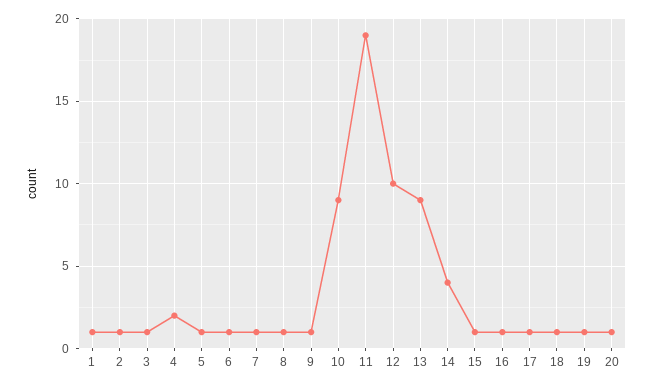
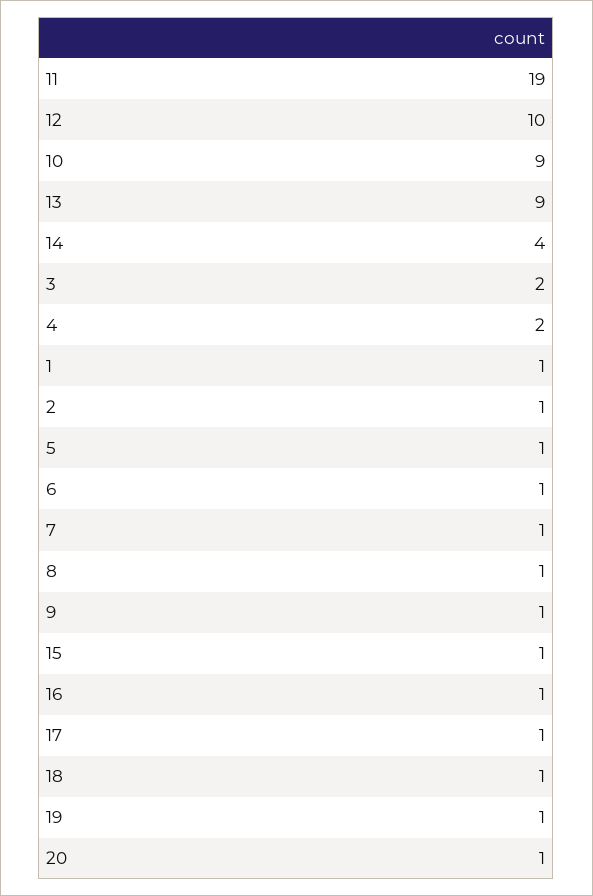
3: 1 -> 2

